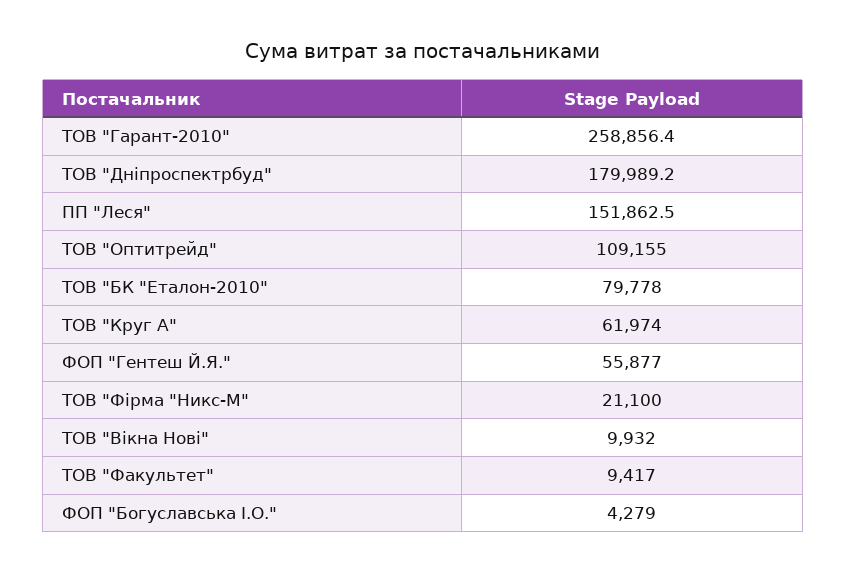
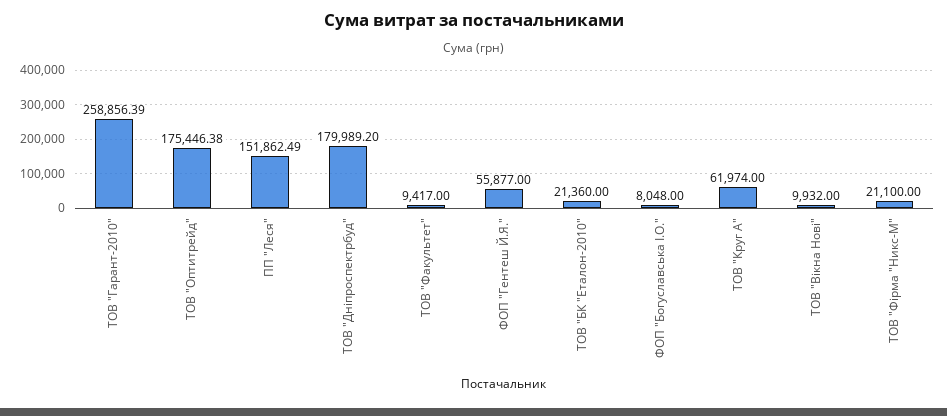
ТОВ "Оптитрейд": 109155 -> 175446.38
ТОВ "БК "Еталон-2010": 79778 -> 21360
ФОП "Богуславська I.О.": 4279 -> 8048

